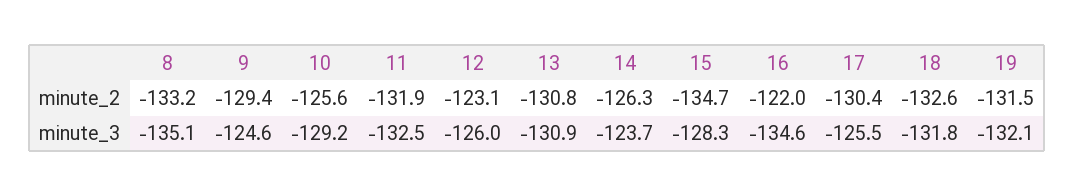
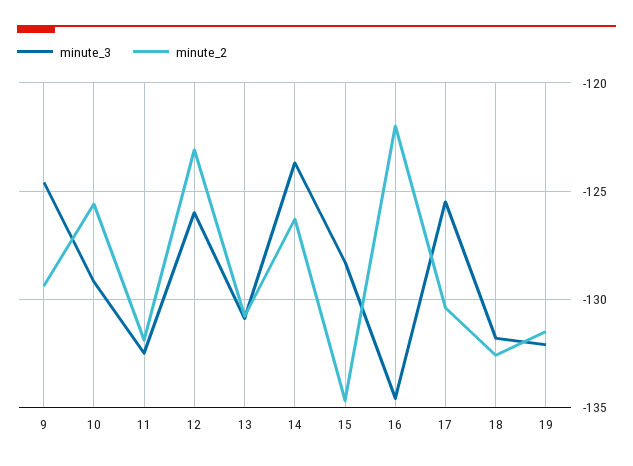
minute_2, 8: -133.2 -> none
minute_3, 8: -135.1 -> none

